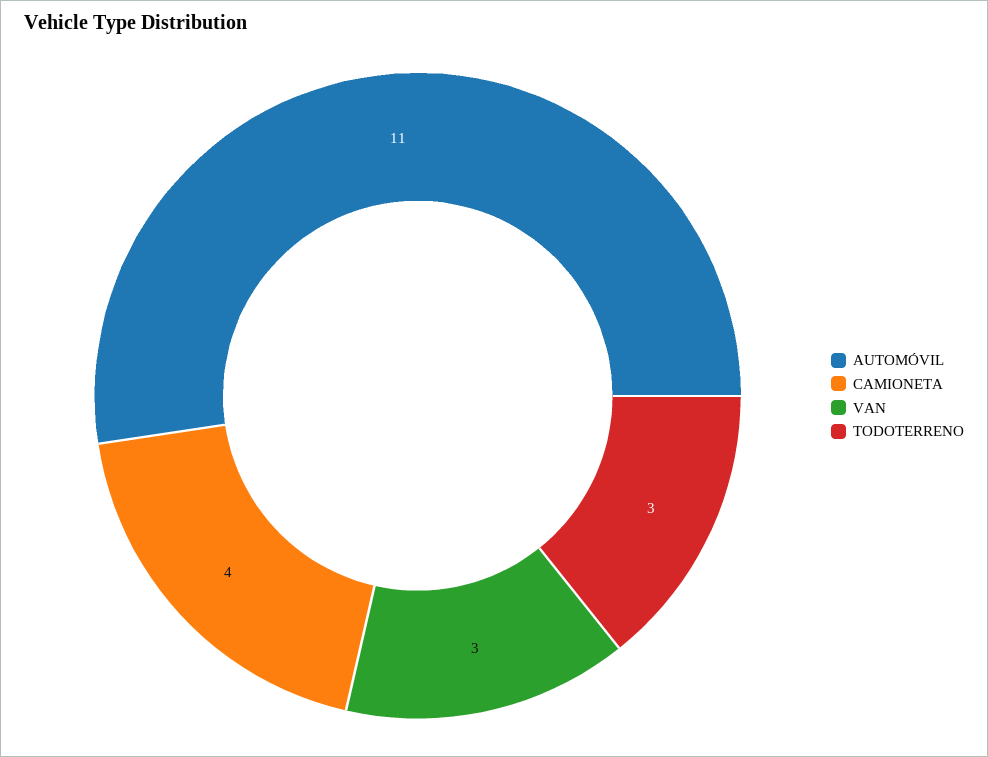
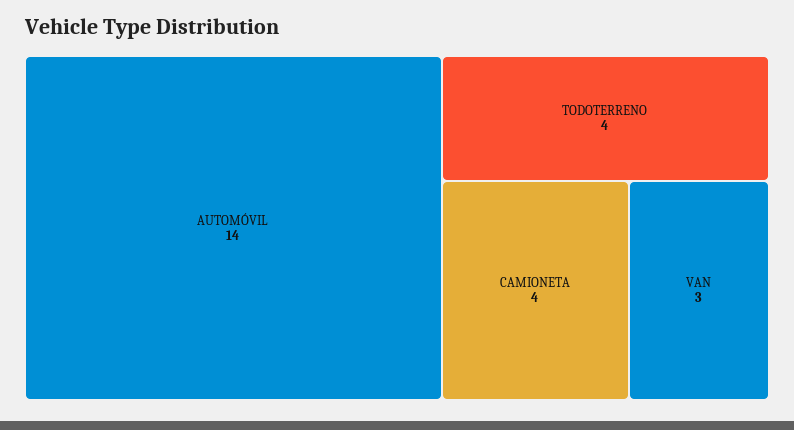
AUTOMÓVIL: 11 -> 14
TODOTERRENO: 3 -> 4

